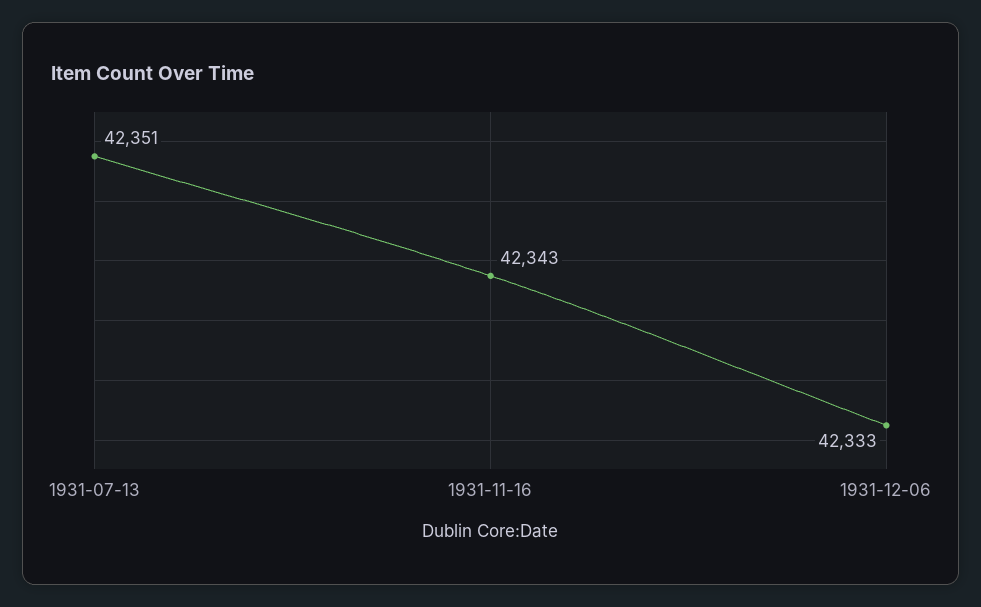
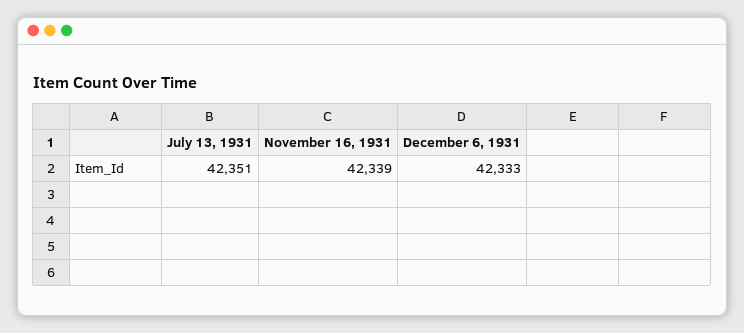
1931-11-16: 42343 -> 42339

